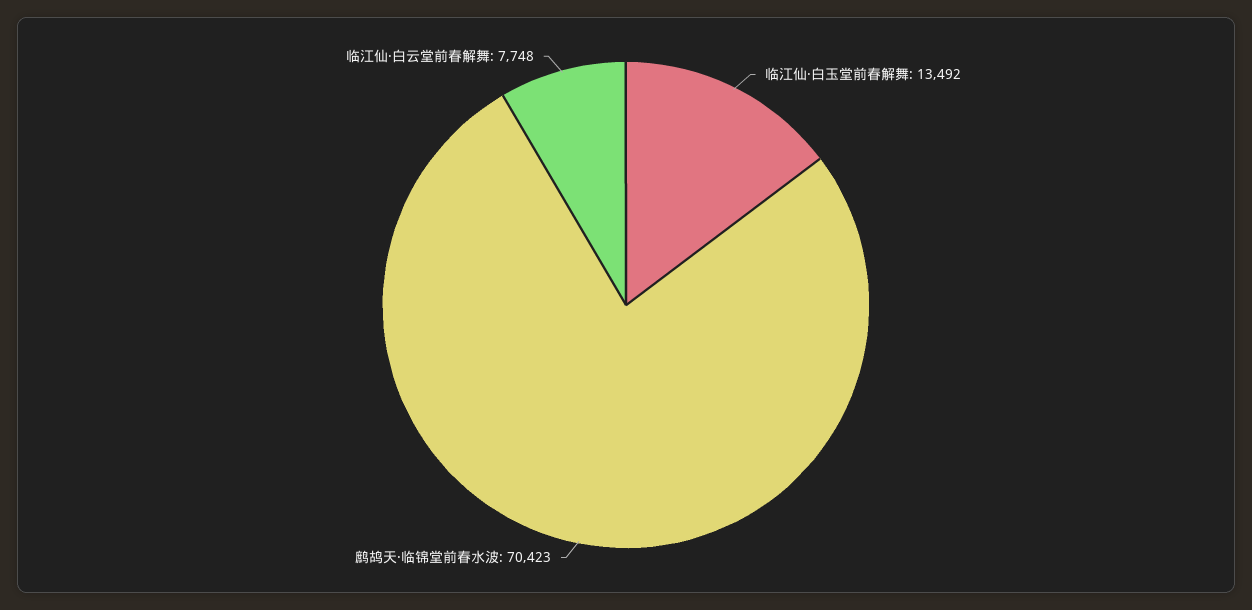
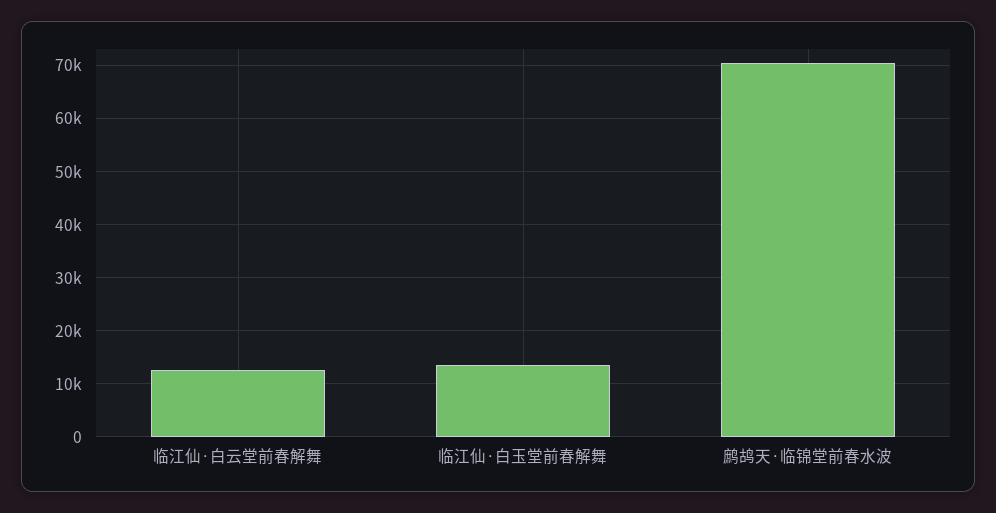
临江仙·白云堂前春解舞: 7748 -> 12000

